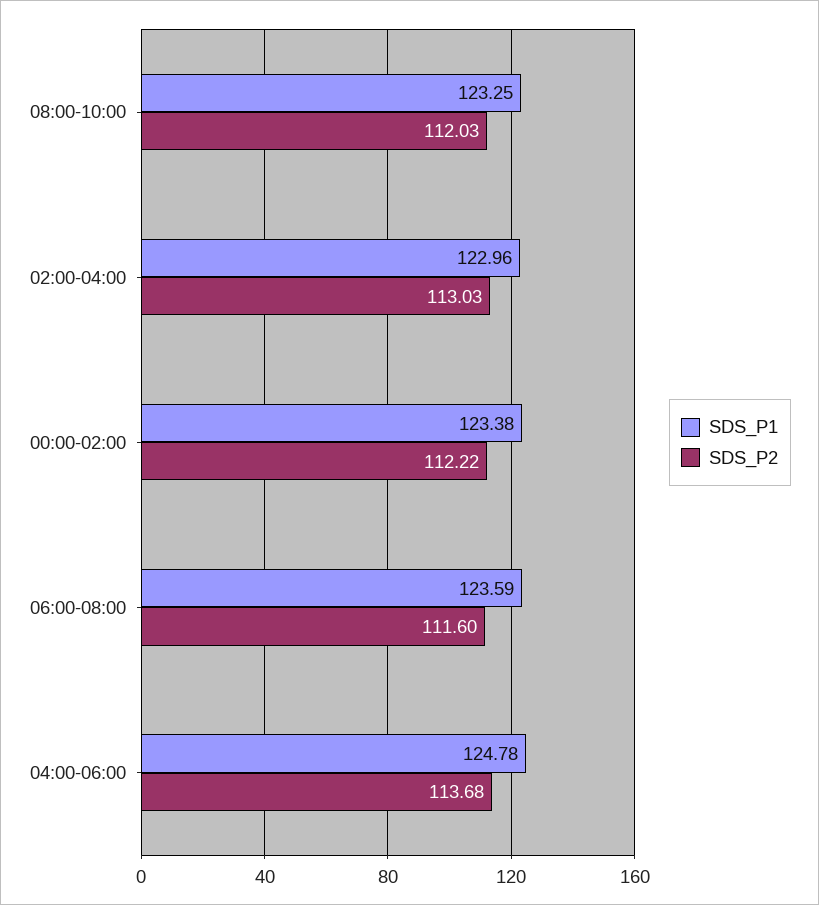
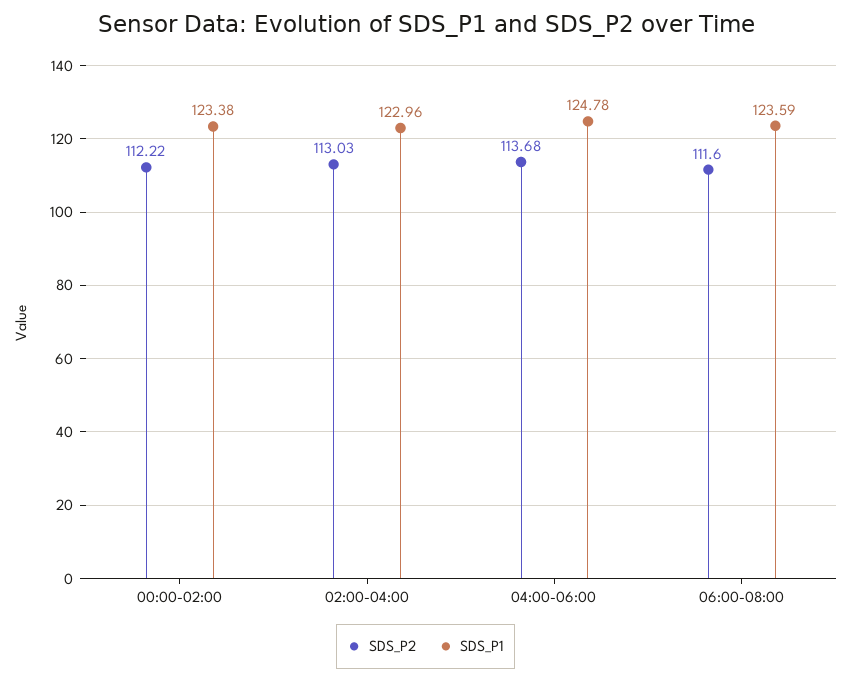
SDS_P1, 08:00-10:00: 123.25 -> none
SDS_P2, 08:00-10:00: 112.03 -> none

